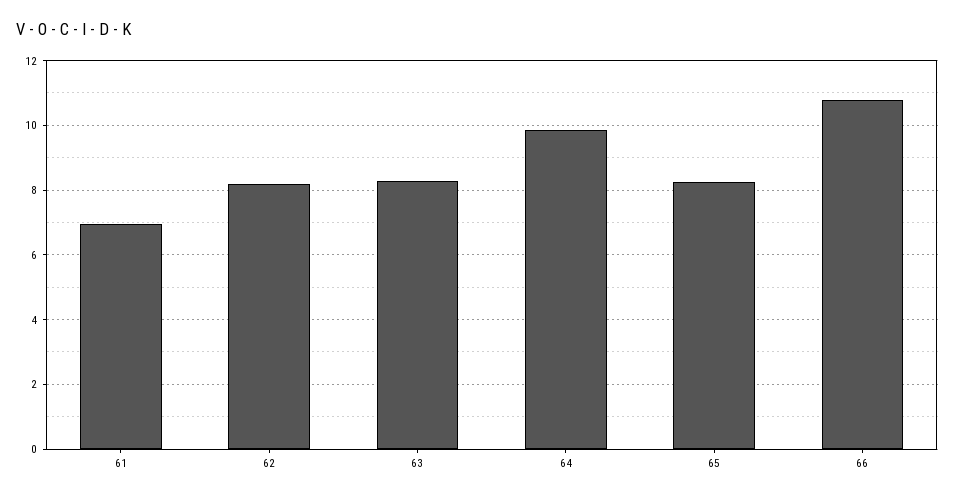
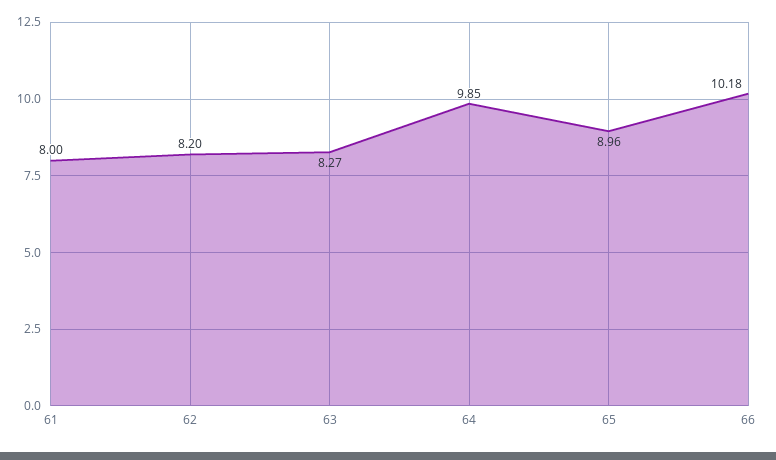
61: 7 -> 8
65: 8.2 -> 8.96
66: 10.8 -> 10.18

